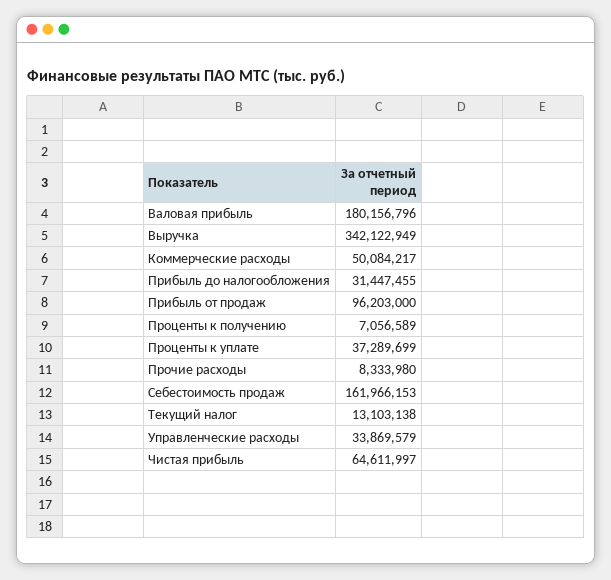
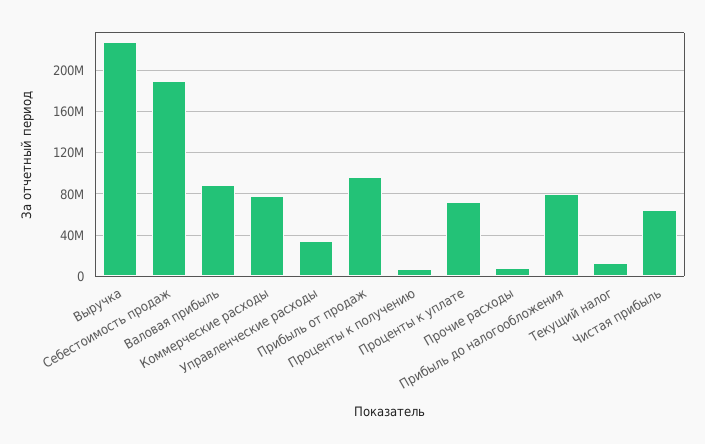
Валовая прибыль: 180156796 -> 90000000
Выручка: 342122949 -> 230000000
Коммерческие расходы: 50084217 -> 80000000
Прибыль до налогообложения: 31447455 -> 80000000
Проценты к уплате: 37289699 -> 70000000
Себестоимость продаж: 161966153 -> 190000000

